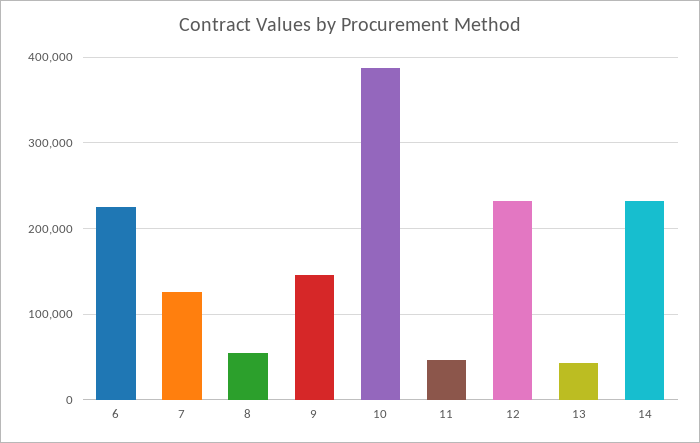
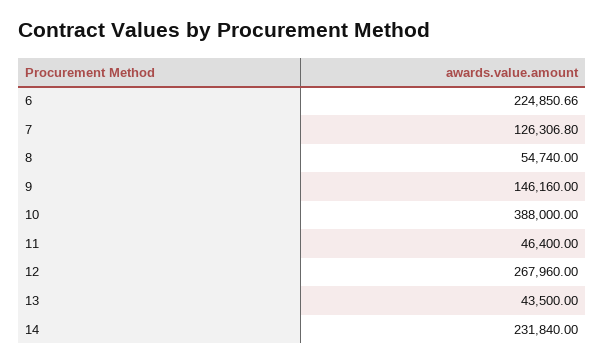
12: 230000 -> 267960

